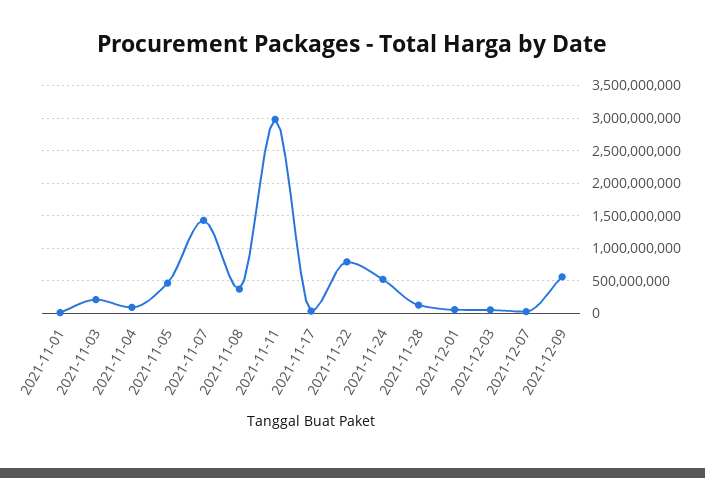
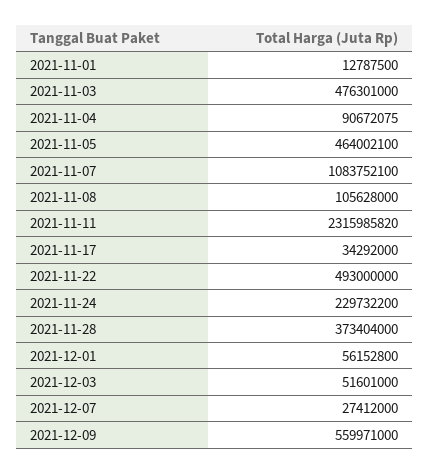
2021-11-03: 200000000 -> 476301000
2021-11-07: 1400000000 -> 1083752100
2021-11-08: 400000000 -> 105628000
2021-11-11: 3000000000 -> 2315985820
2021-11-22: 800000000 -> 493000000
2021-11-24: 500000000 -> 229732200
2021-11-28: 100000000 -> 373404000

